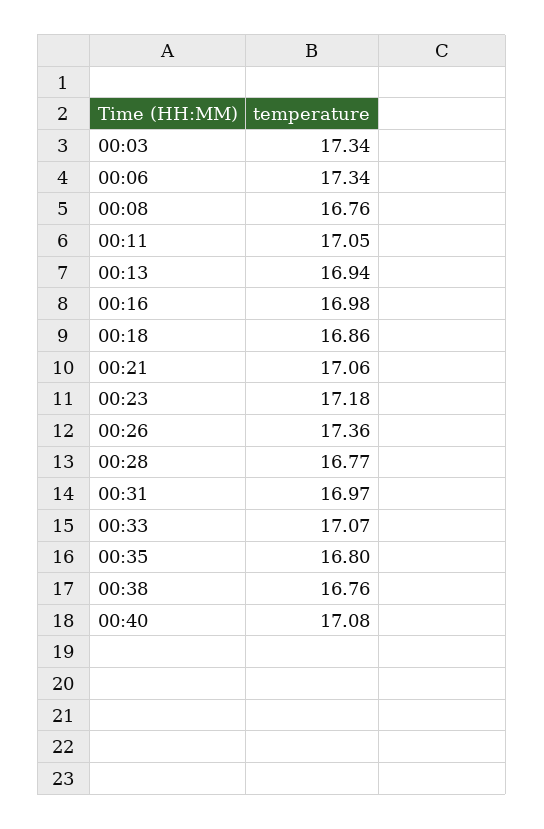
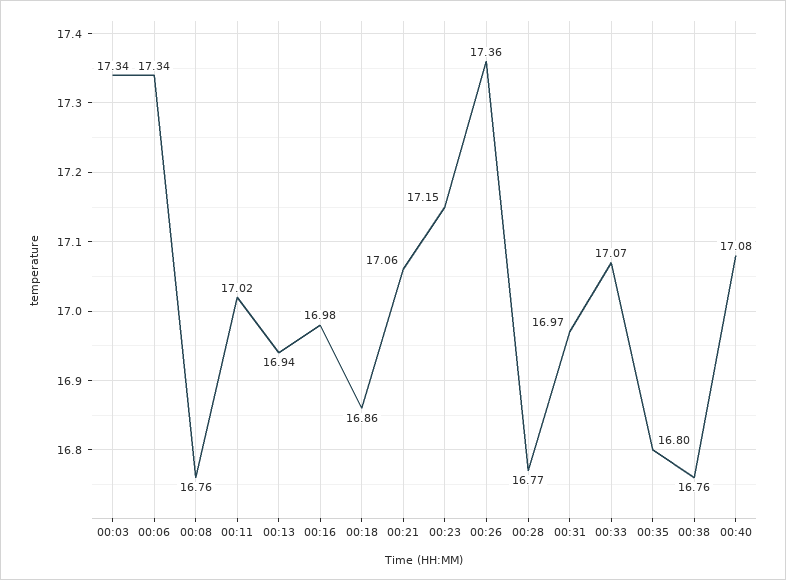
00:11: 17.05 -> 17.02
00:23: 17.18 -> 17.15

